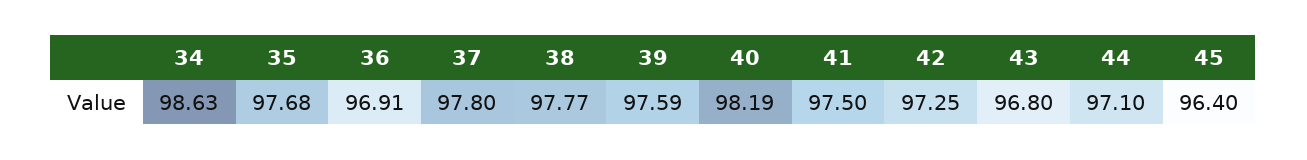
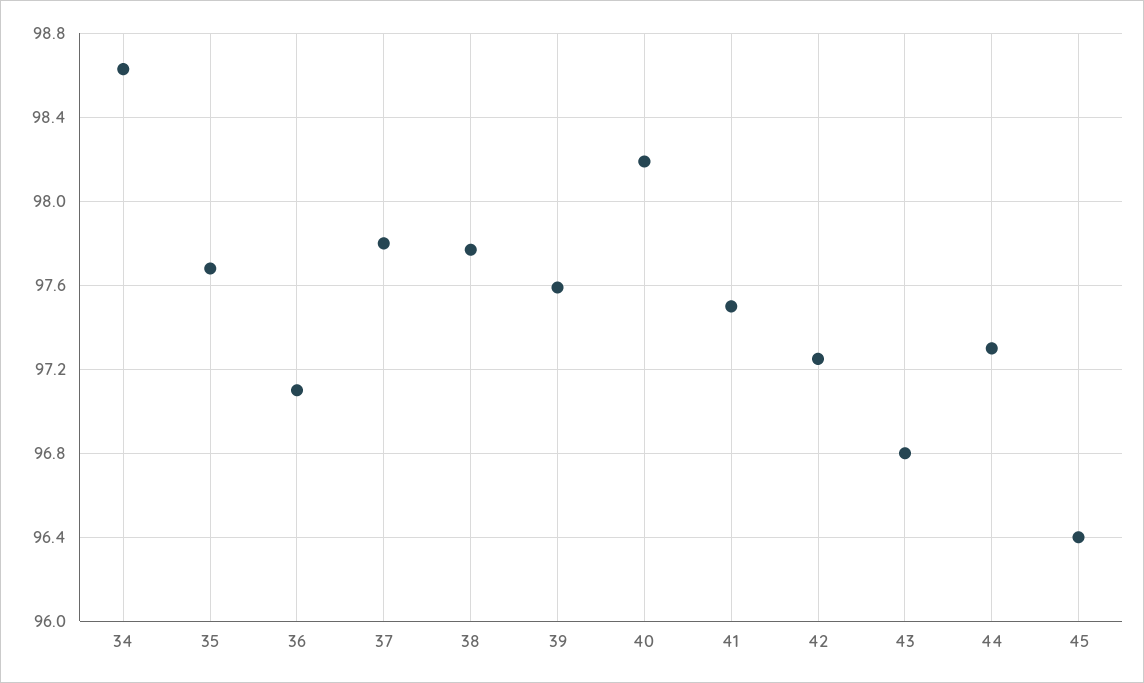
36: 96.91 -> 97.1
44: 97.1 -> 97.3

